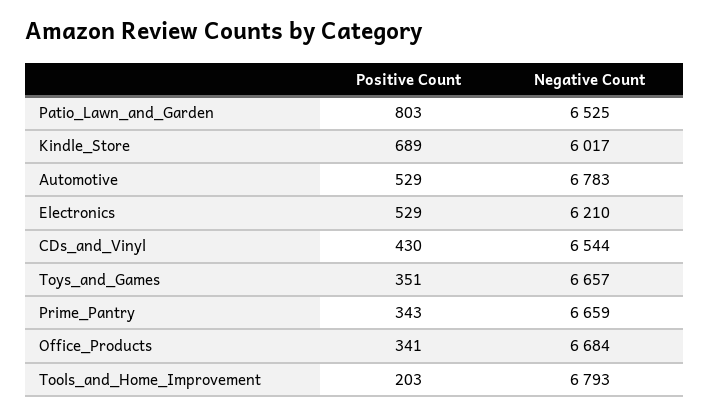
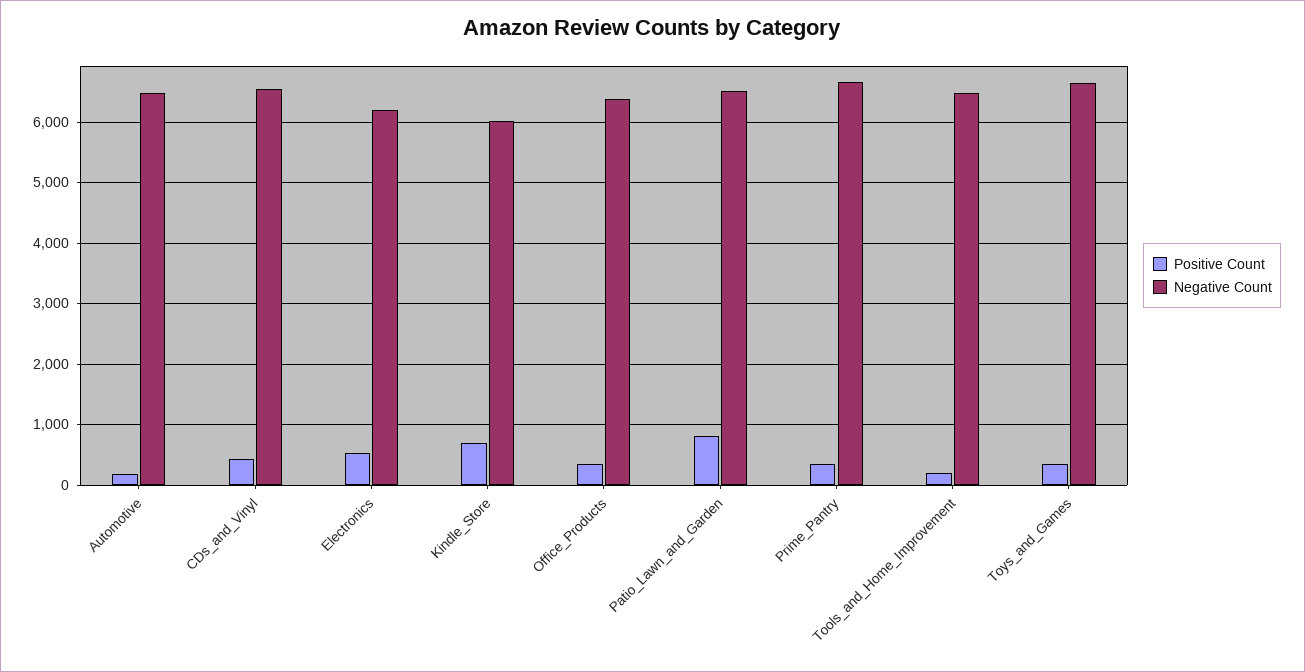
Positive Count, Automotive: 529 -> 200
Negative Count, Automotive: 6783 -> 6500
Negative Count, Office_Products: 6684 -> 6400
Negative Count, Tools_and_Home_Improvement: 6793 -> 6500

